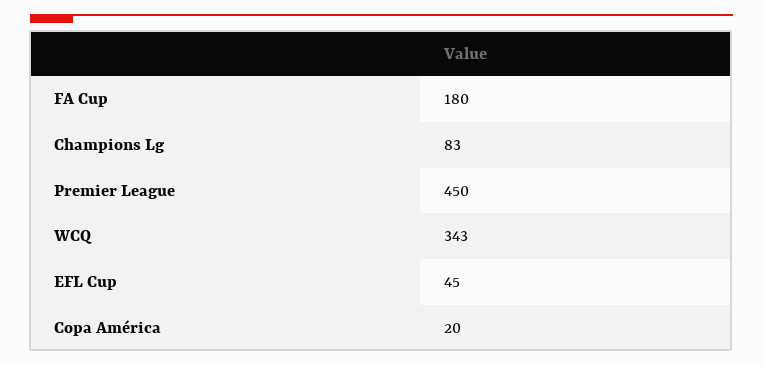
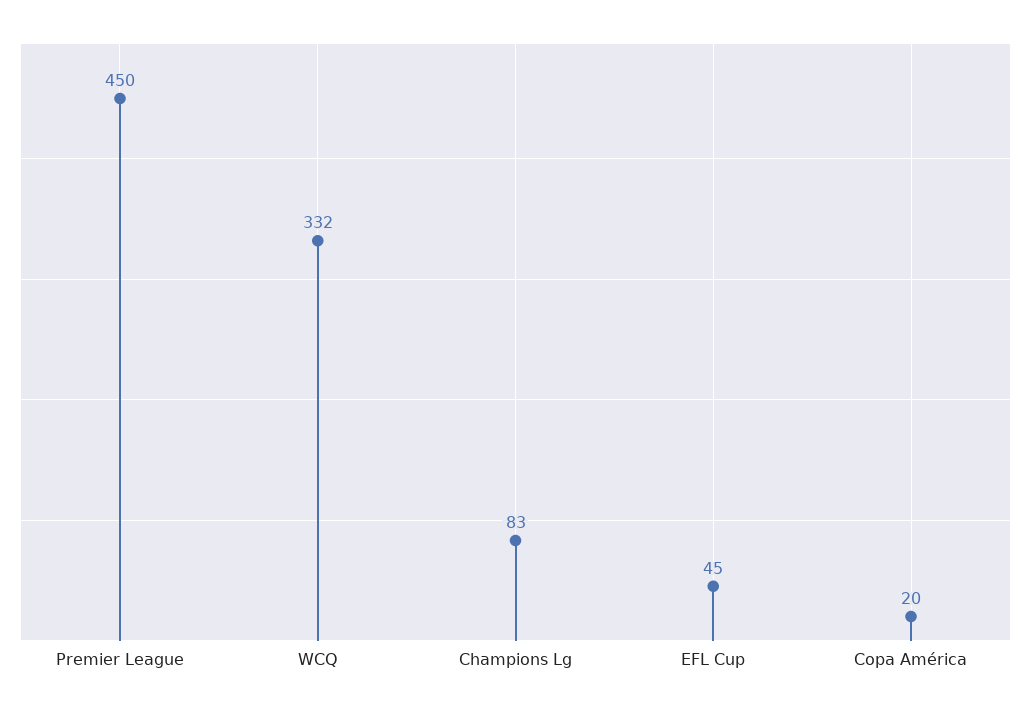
FA Cup: 180 -> none
WCQ: 343 -> 332

